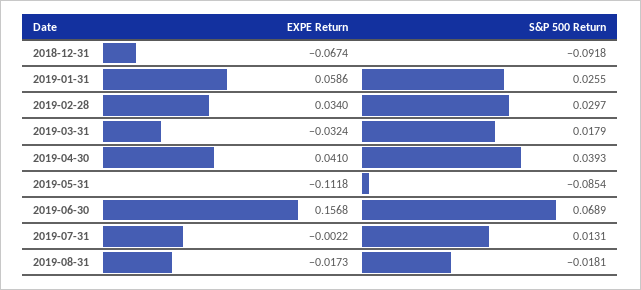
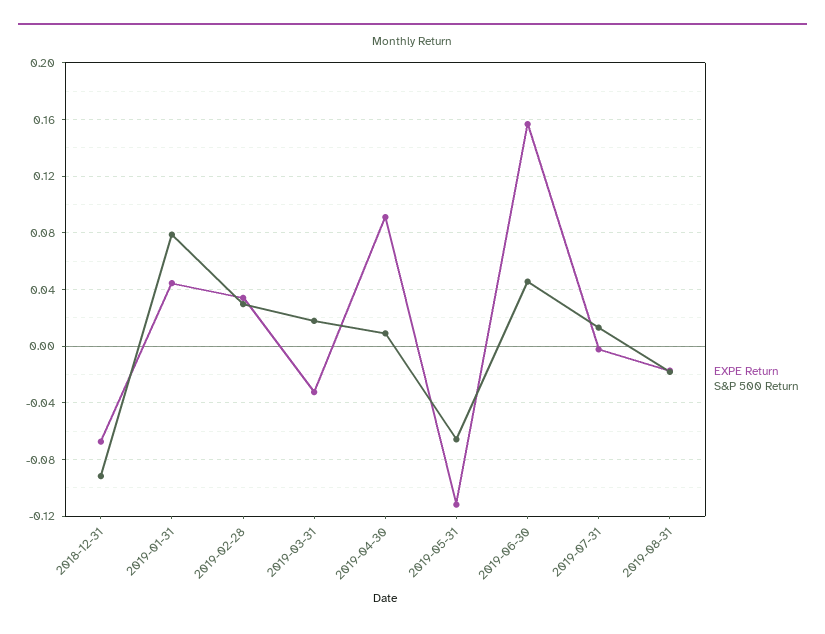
EXPE Return, 2019-01-31: 0.0586 -> 0.045
S&P 500 Return, 2019-01-31: 0.0255 -> 0.08
EXPE Return, 2019-04-30: 0.041 -> 0.09
S&P 500 Return, 2019-04-30: 0.0393 -> 0.01
S&P 500 Return, 2019-05-31: -0.0854 -> -0.065
S&P 500 Return, 2019-06-30: 0.0689 -> 0.045

